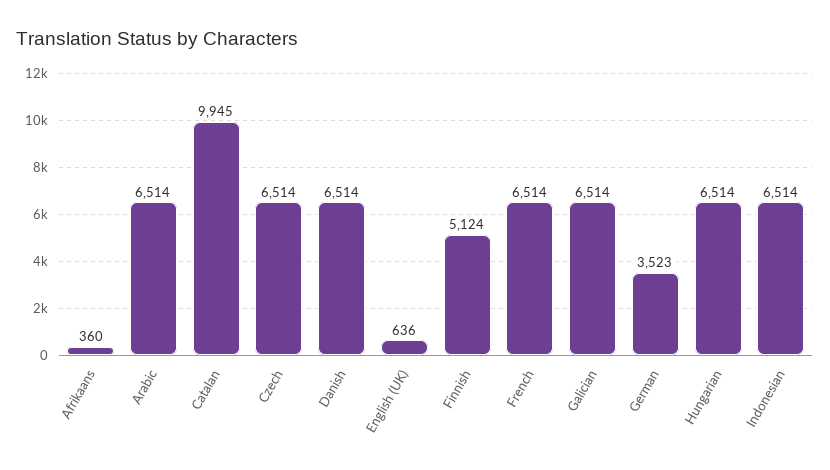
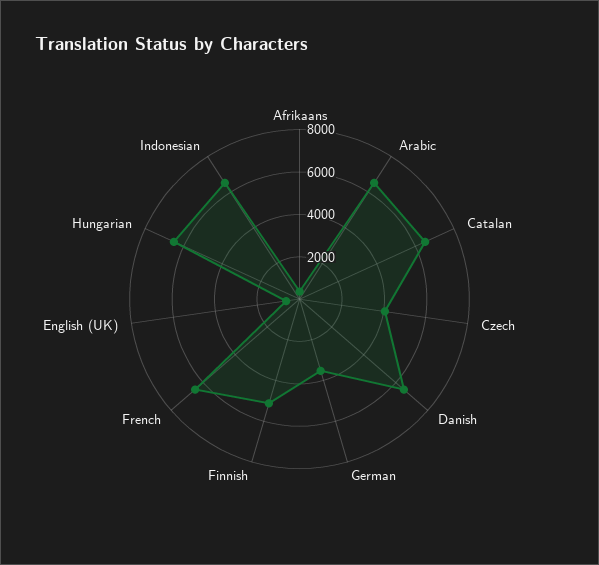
Catalan: 9945 -> 6500
Czech: 6514 -> 4000
Galician: 6514 -> none

